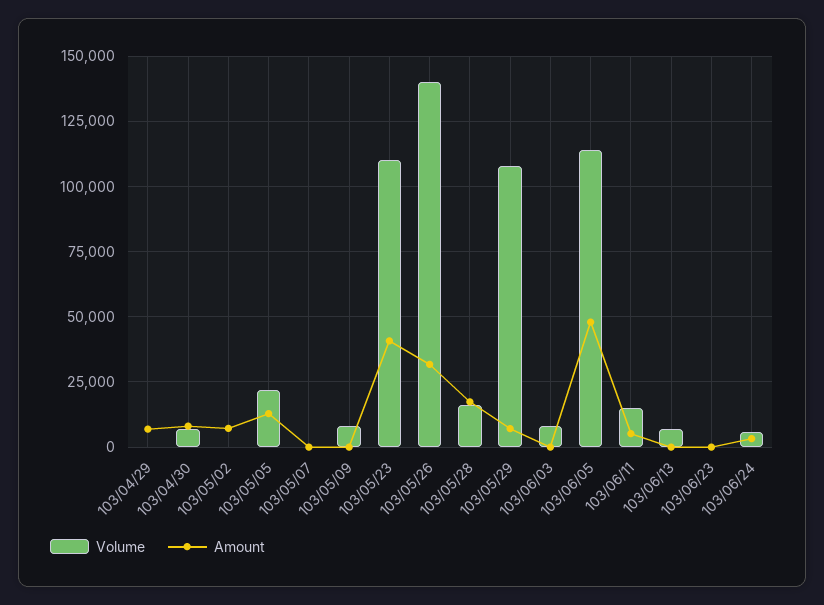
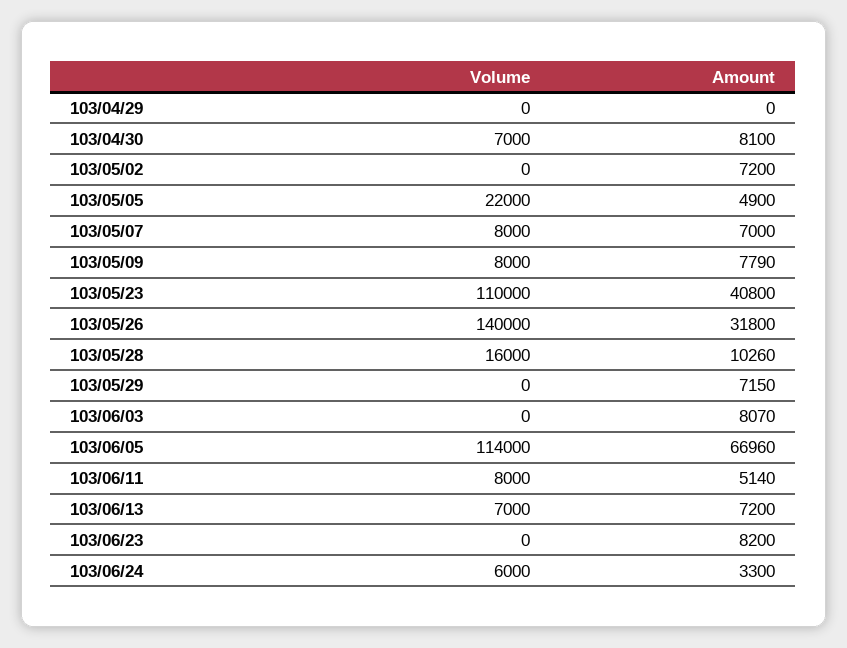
Amount, 103/04/29: 7500 -> 0
Amount, 103/05/05: 12500 -> 4900
Volume, 103/05/07: 0 -> 8000
Amount, 103/05/07: 0 -> 7000
Amount, 103/05/09: 0 -> 7790
Amount, 103/05/28: 17500 -> 10260
Volume, 103/05/29: 107500 -> 0
Volume, 103/06/03: 7500 -> 0
Amount, 103/06/03: 0 -> 8070
Amount, 103/06/05: 47500 -> 66960
Volume, 103/06/11: 15000 -> 8000
Amount, 103/06/13: 0 -> 7200
Amount, 103/06/23: 0 -> 8200

